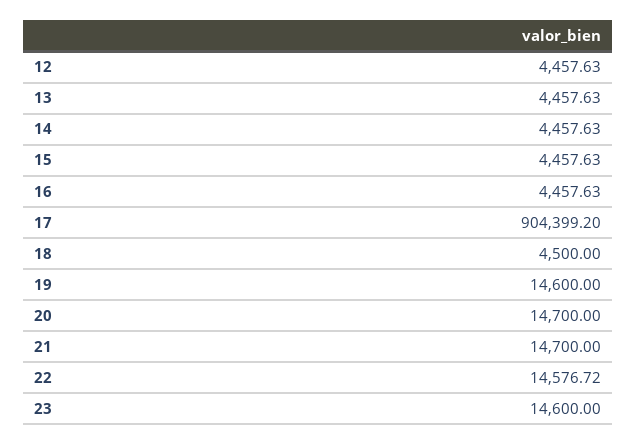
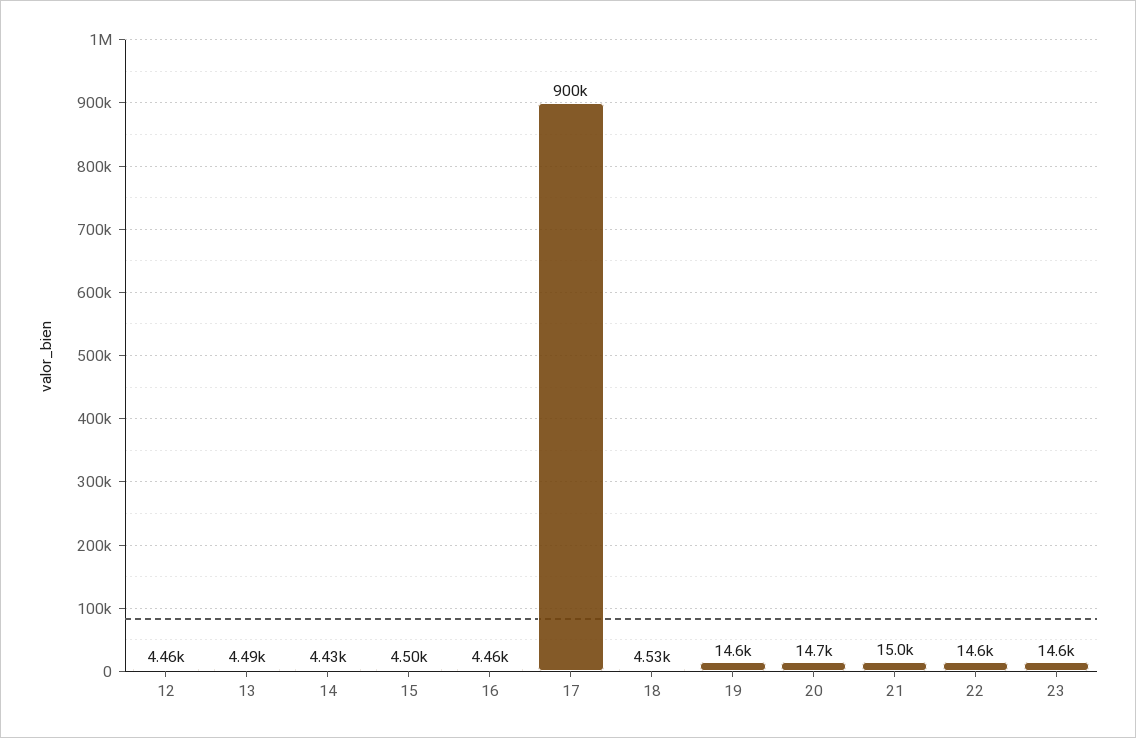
13: 4457.63 -> 4490
14: 4457.63 -> 4430
15: 4457.63 -> 4500
17: 904399.2 -> 900000
18: 4500 -> 4530
21: 14700 -> 15000

